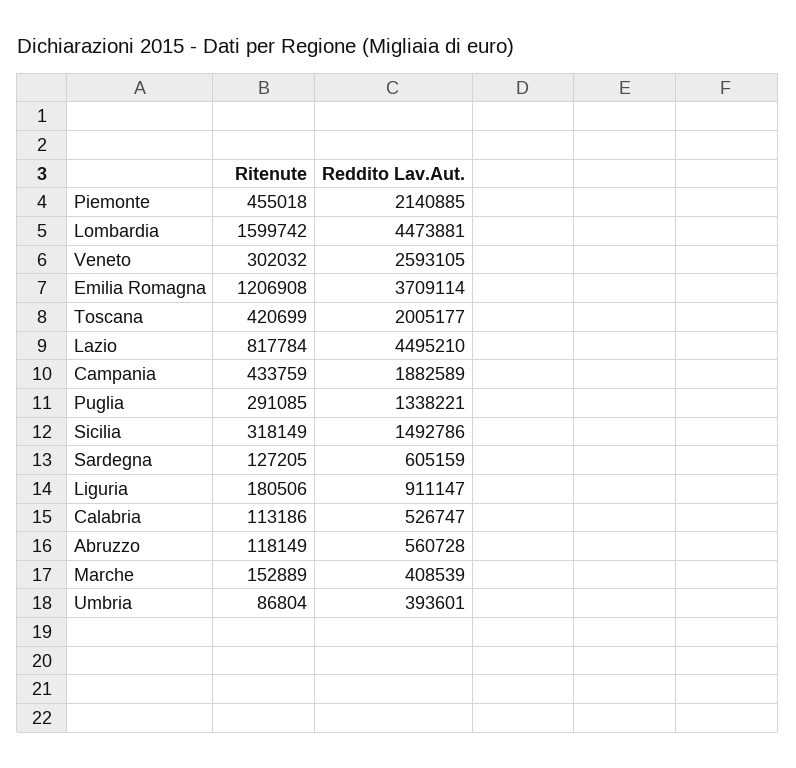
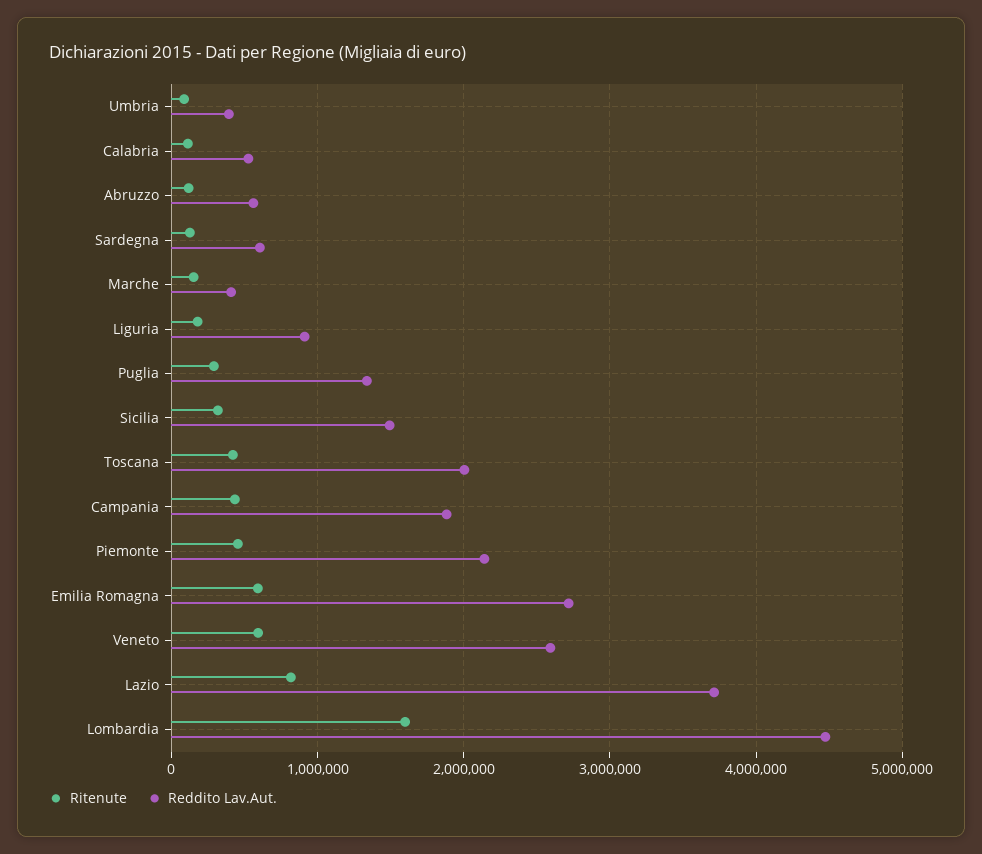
Ritenute, Veneto: 302032 -> 600000
Ritenute, Emilia Romagna: 1206908 -> 600000
Reddito Lav.Aut., Emilia Romagna: 3709114 -> 2700000
Reddito Lav.Aut., Lazio: 4495210 -> 3700000

